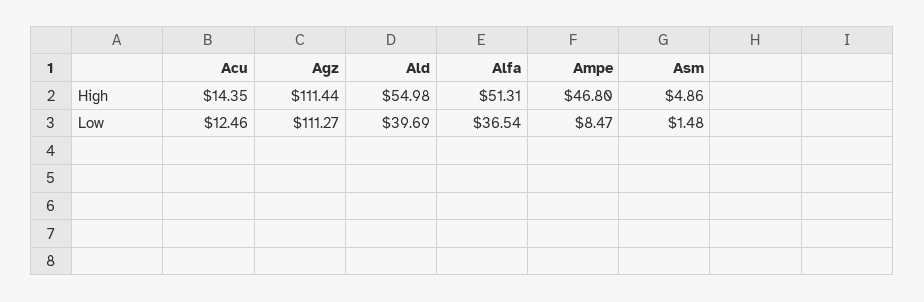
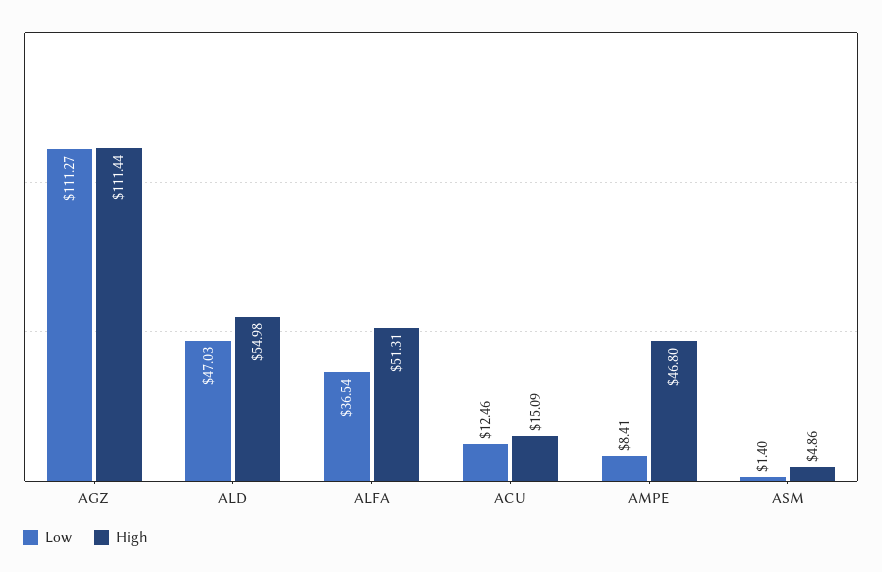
High, Acu: 14.35 -> 15.09
Low, Ald: 39.69 -> 47.03
Low, Ampe: 8.47 -> 8.41
Low, Asm: 1.48 -> 1.4

